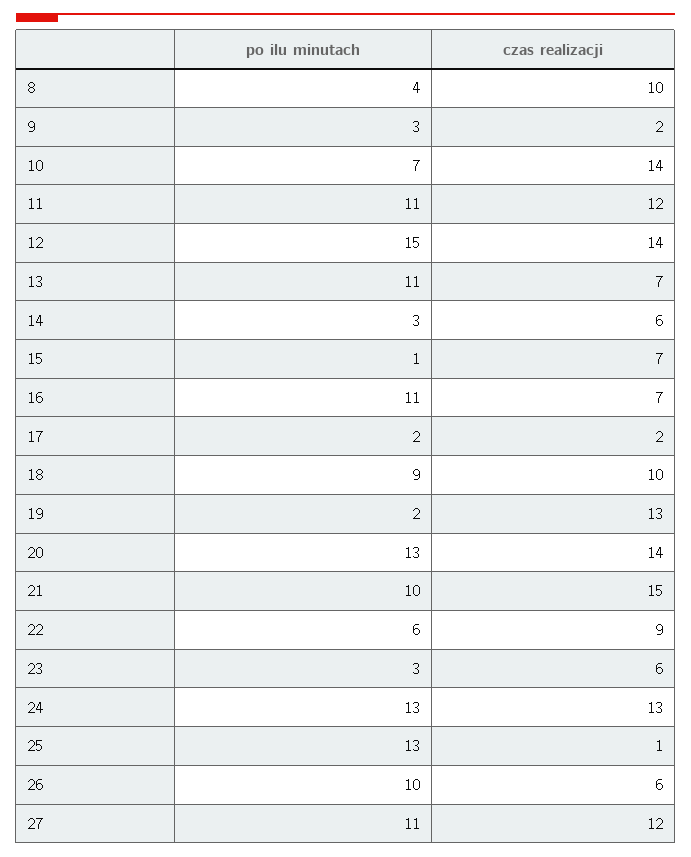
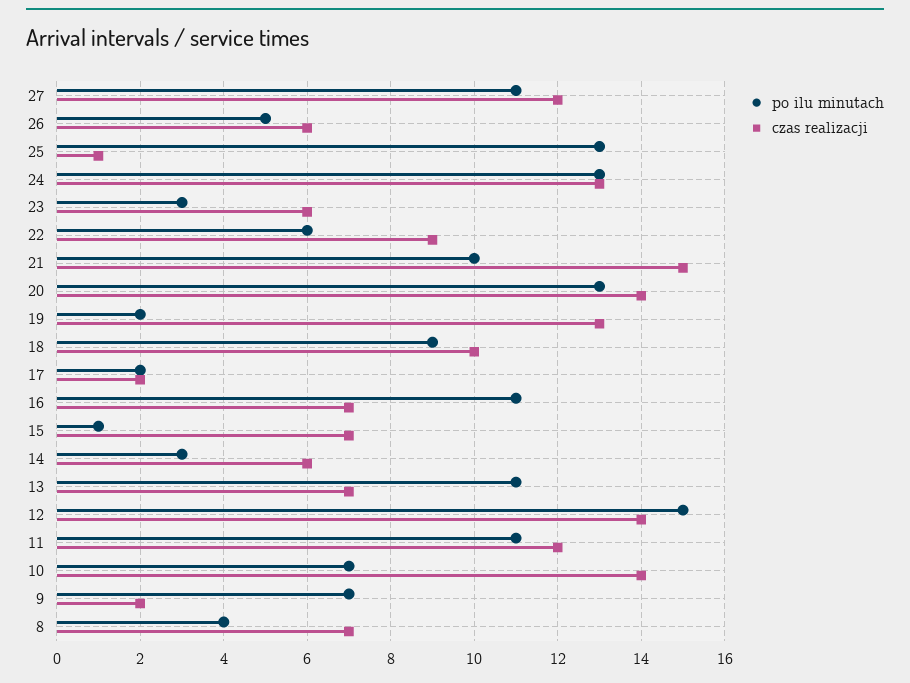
czas realizacji, 8: 10 -> 7
po ilu minutach, 9: 3 -> 7
po ilu minutach, 26: 10 -> 5

